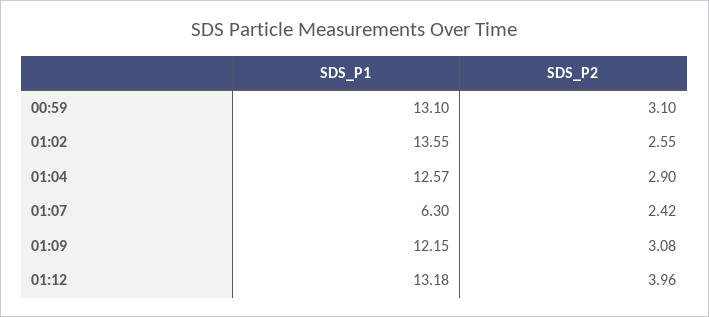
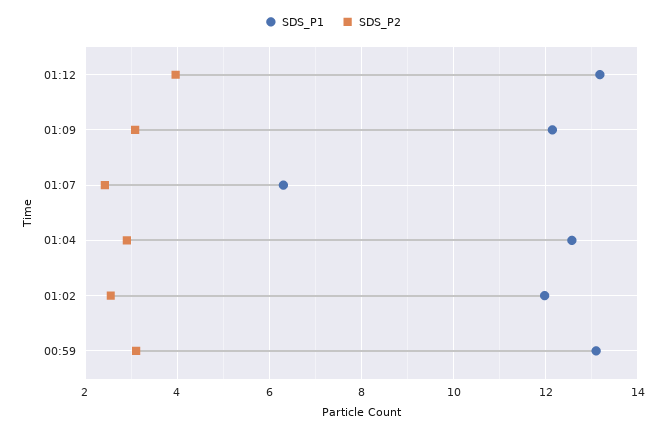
SDS_P1, 01:02: 13.55 -> 12

